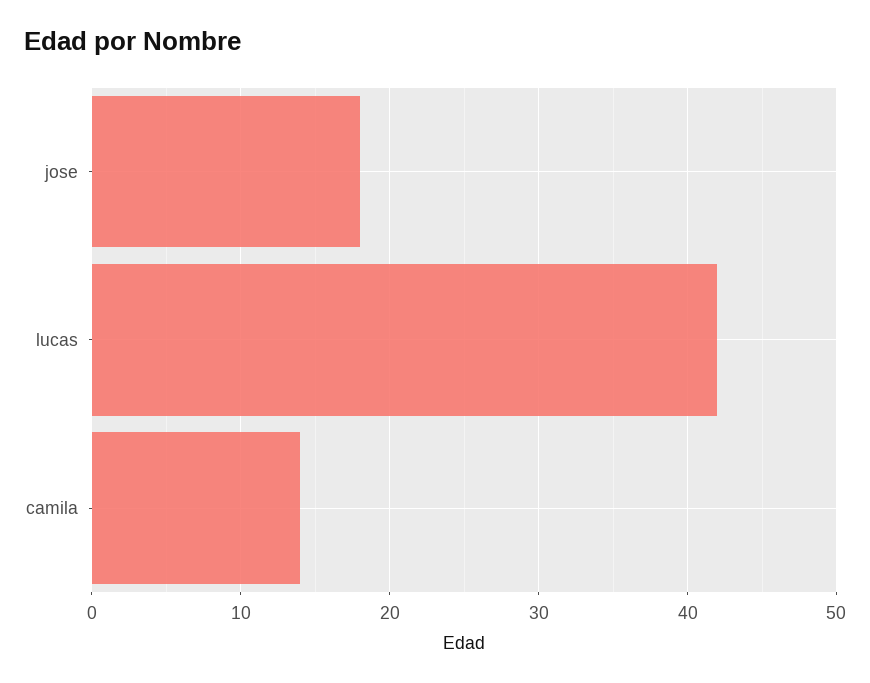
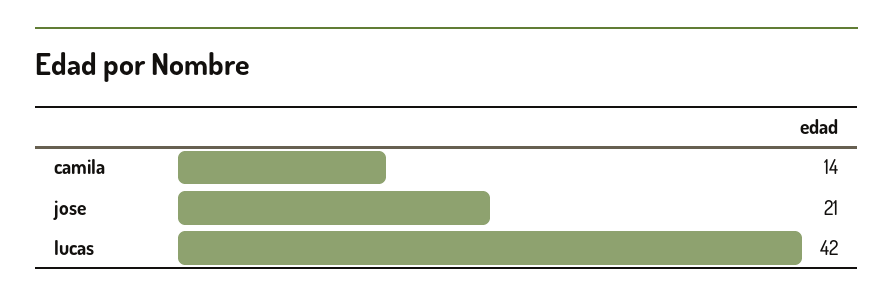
jose: 18 -> 21

